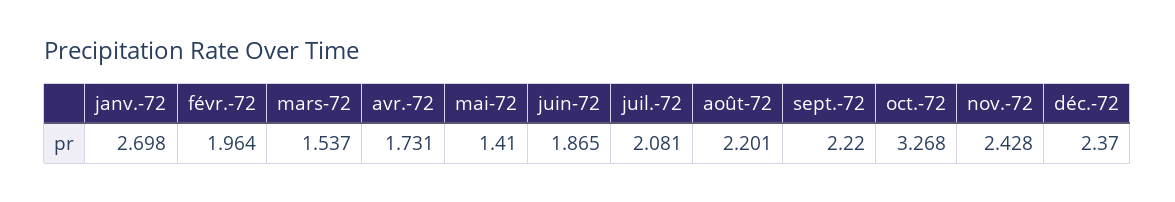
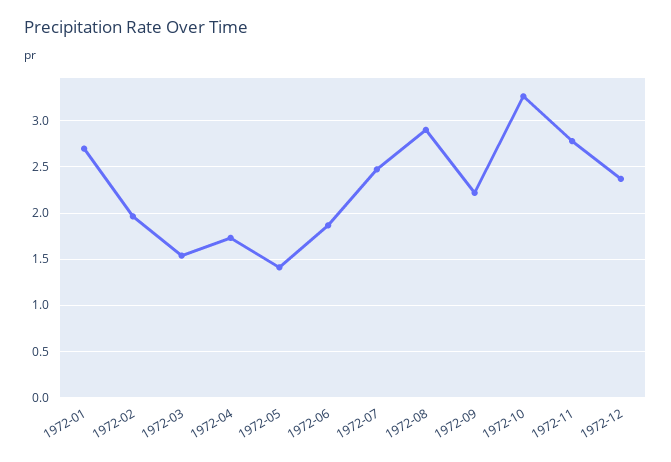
juil.-72: 2.081 -> 2.5
août-72: 2.201 -> 2.9
nov.-72: 2.428 -> 2.8

